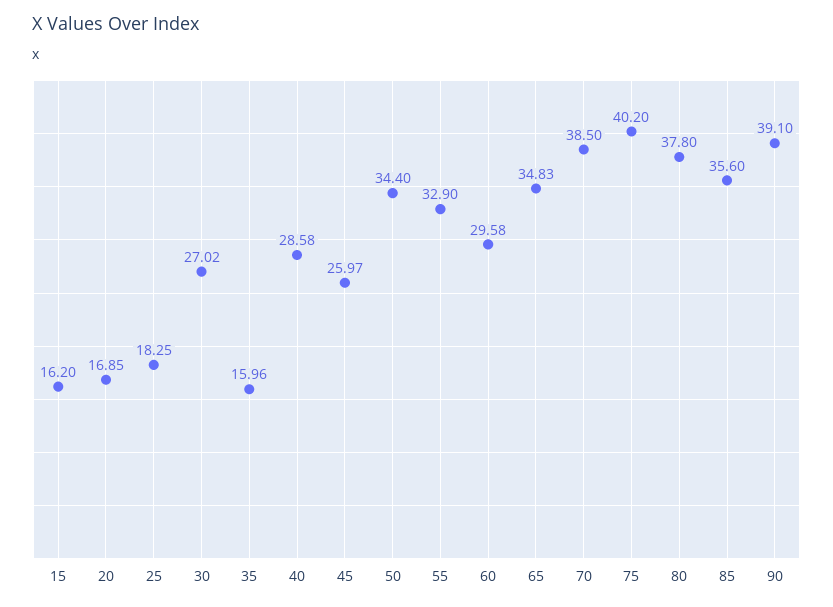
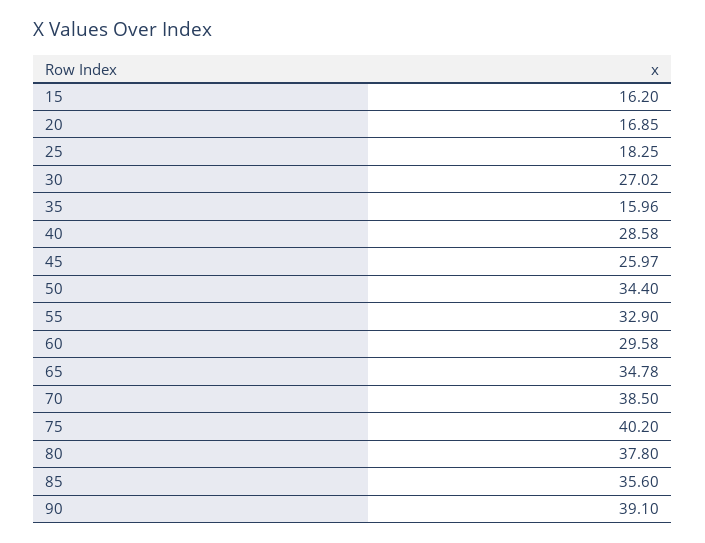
65: 34.83 -> 34.78

